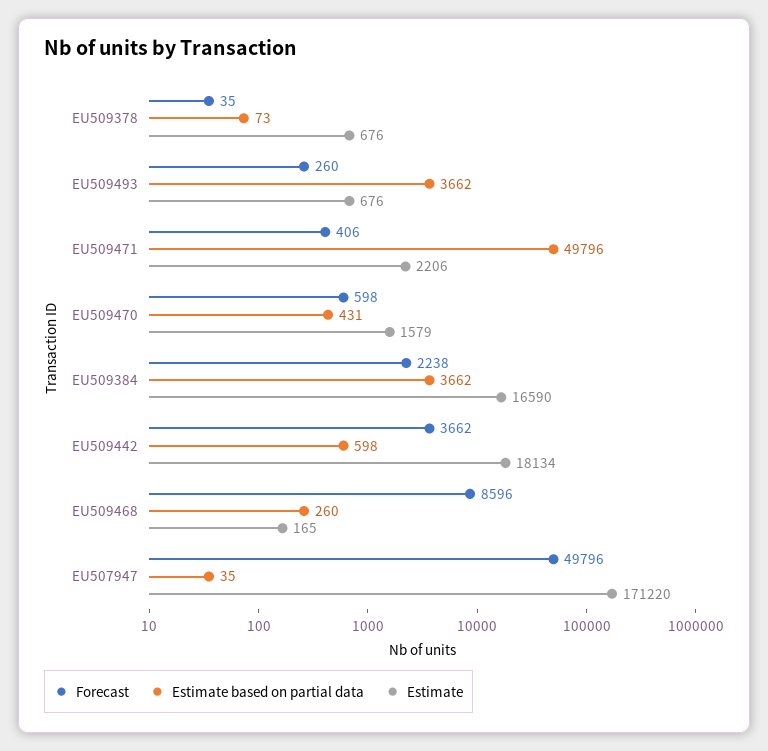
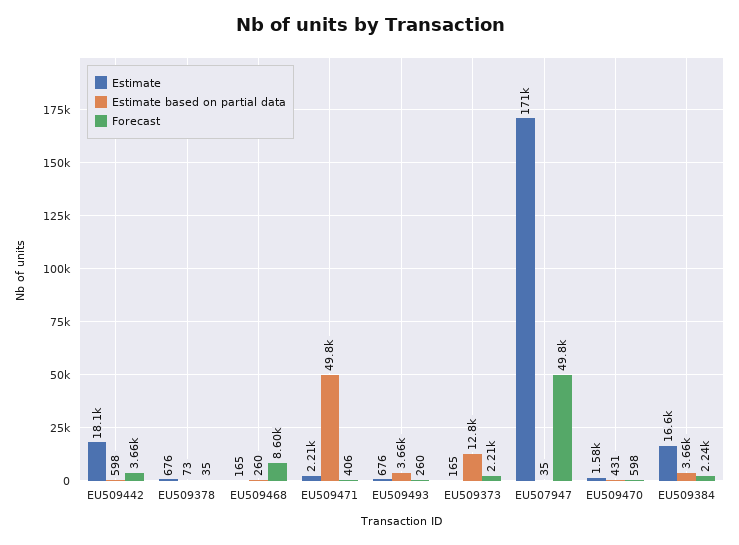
Estimate, EU509373: none -> 165
Estimate based on partial data, EU509373: none -> 12800
Forecast, EU509373: none -> 2210

